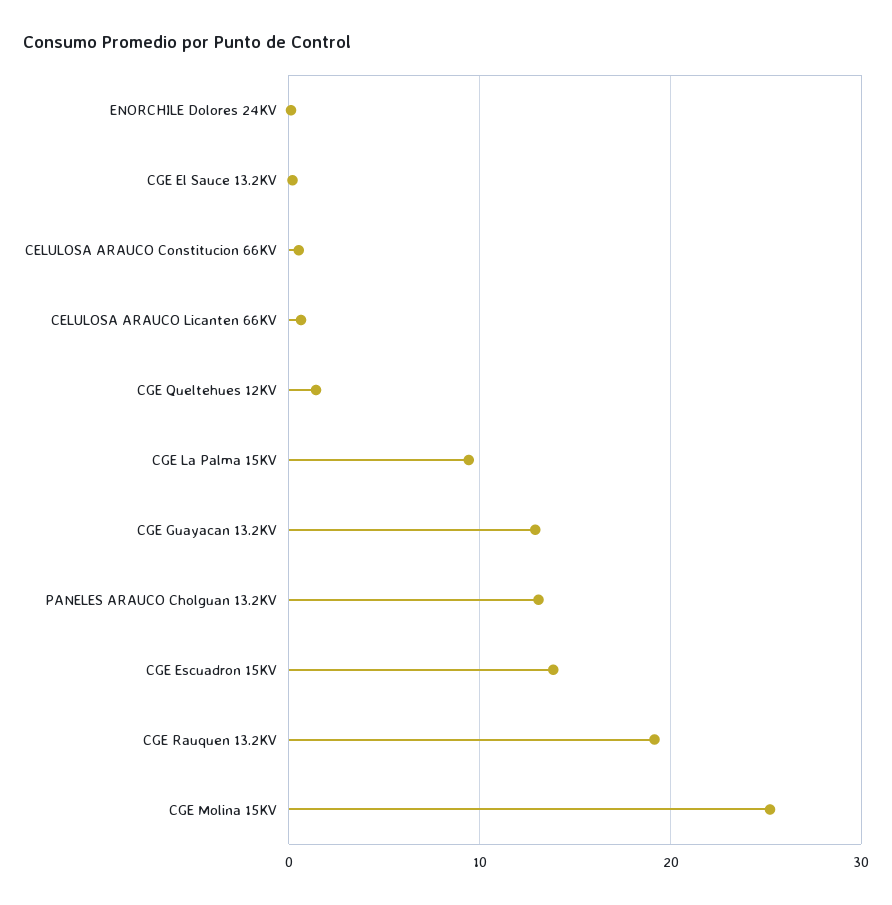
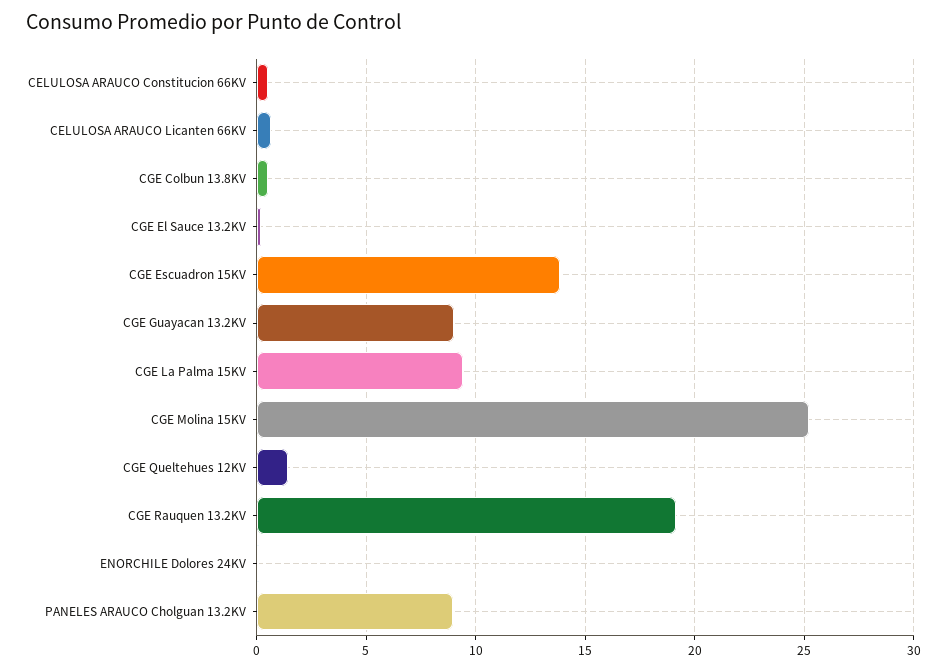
CGE Guayacan 13.2KV: 13 -> 9
PANELES ARAUCO Cholguan 13.2KV: 13 -> 9
CGE Colbun 13.8KV: none -> 0.5

